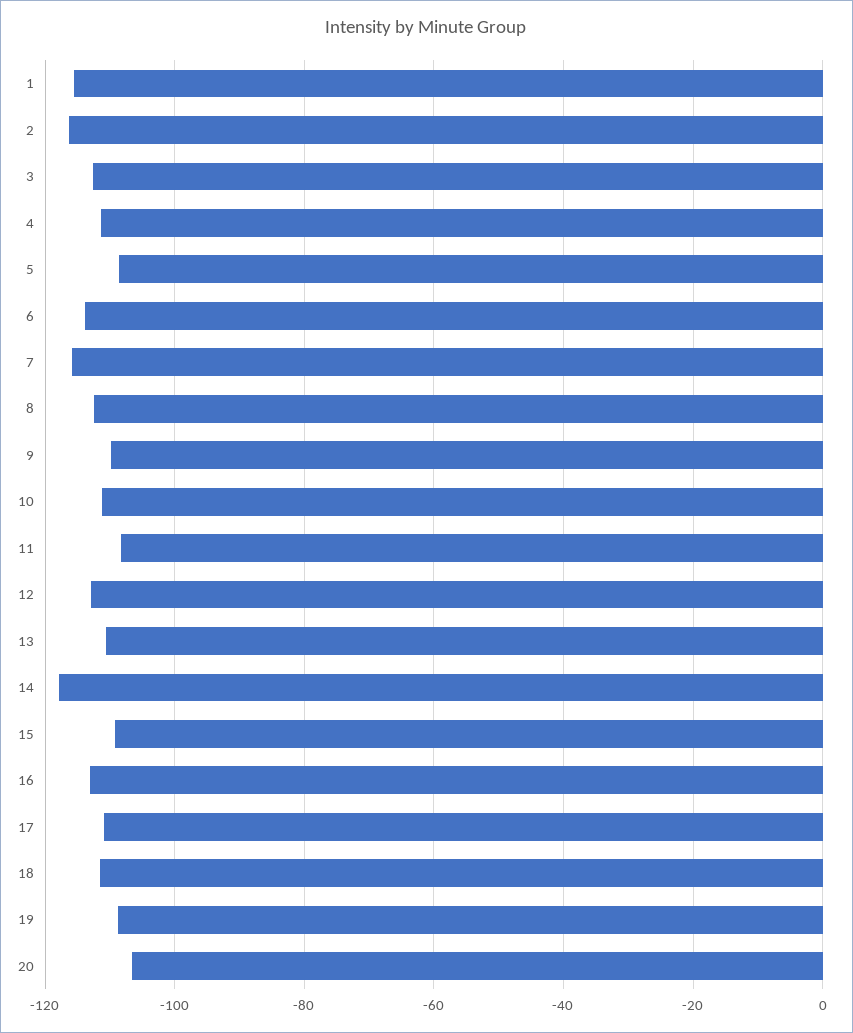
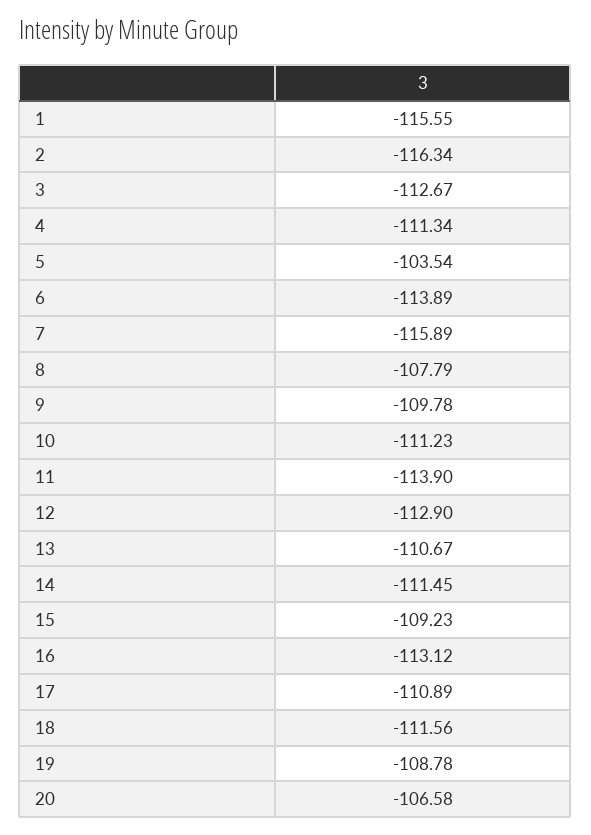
5: -108 -> -103.54
8: -112 -> -107.79
11: -108 -> -113.9
14: -118 -> -111.45

